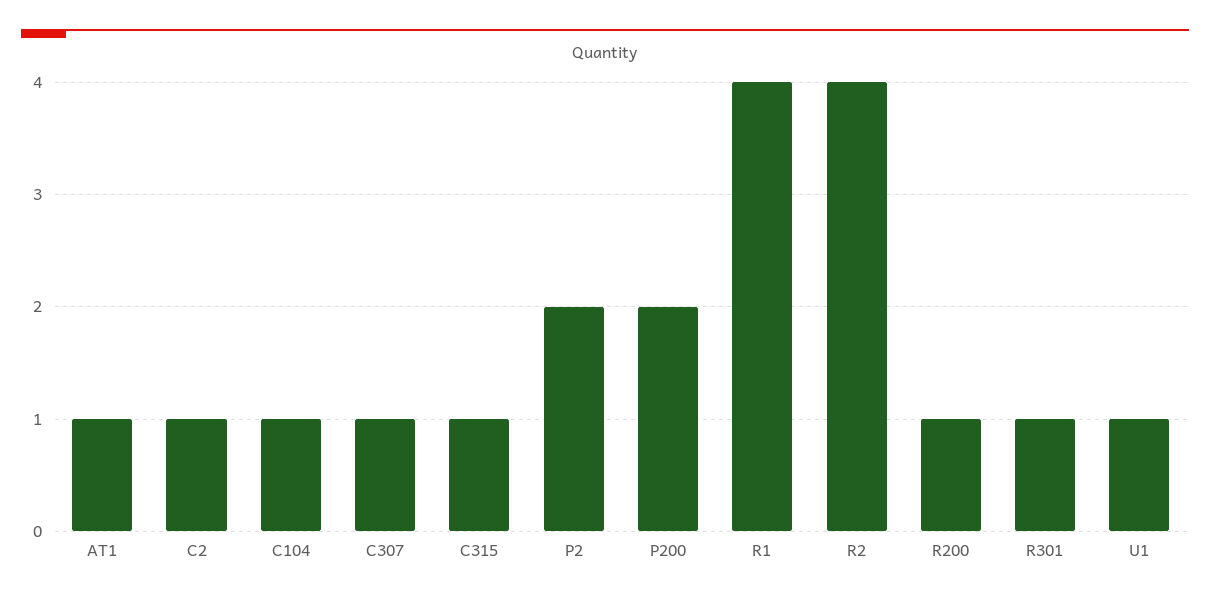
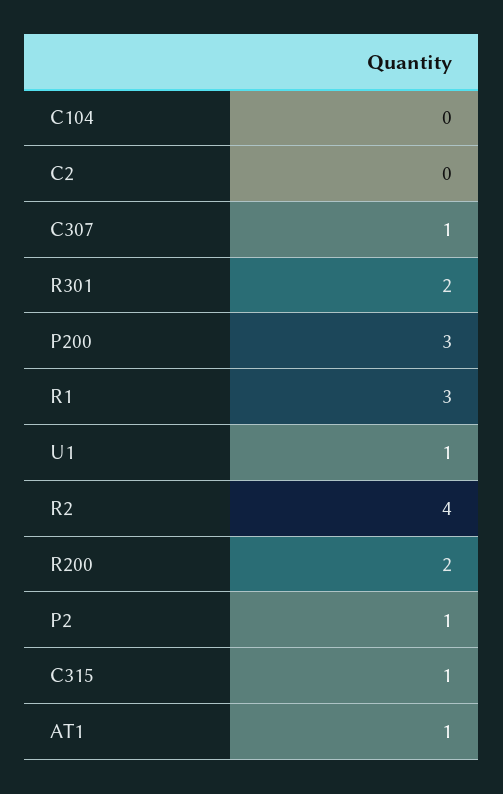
C2: 1 -> 0
C104: 1 -> 0
P2: 2 -> 1
P200: 2 -> 3
R1: 4 -> 3
R200: 1 -> 2
R301: 1 -> 2

